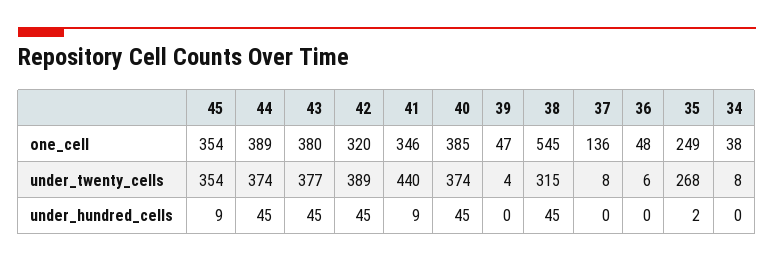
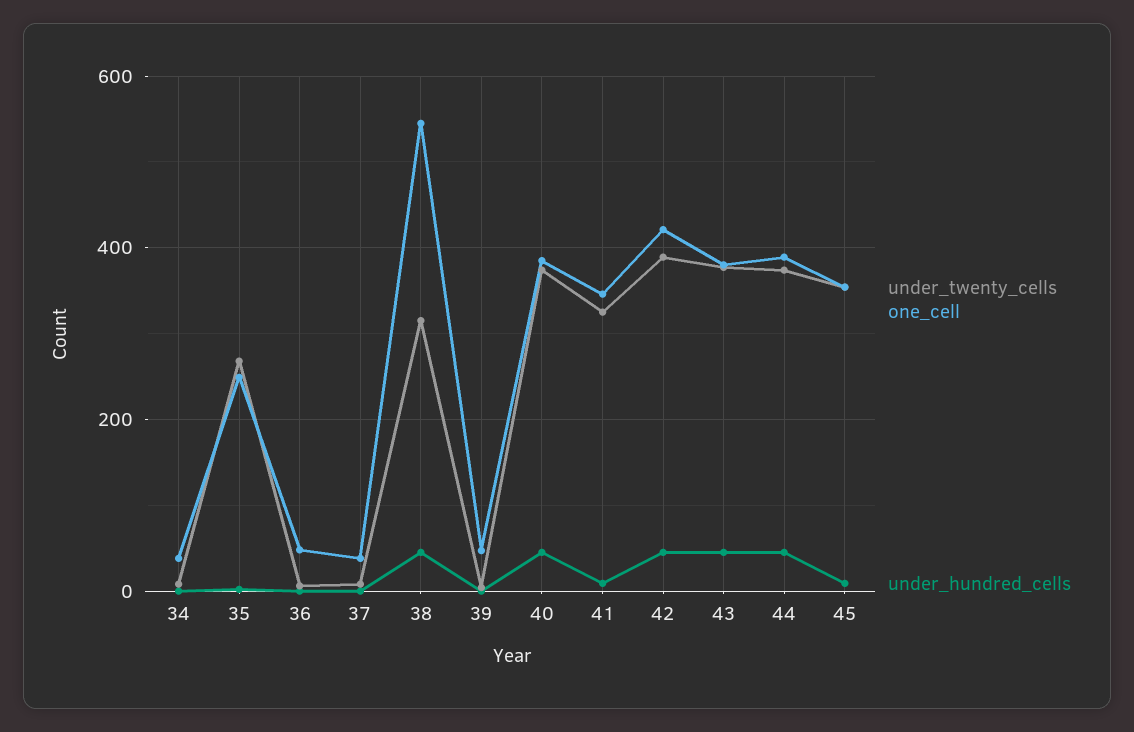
one_cell, 42: 320 -> 420
one_cell, 37: 136 -> 40
under_twenty_cells, 41: 440 -> 320

